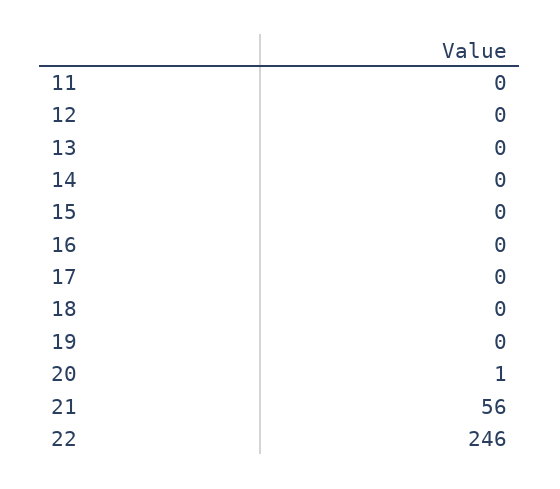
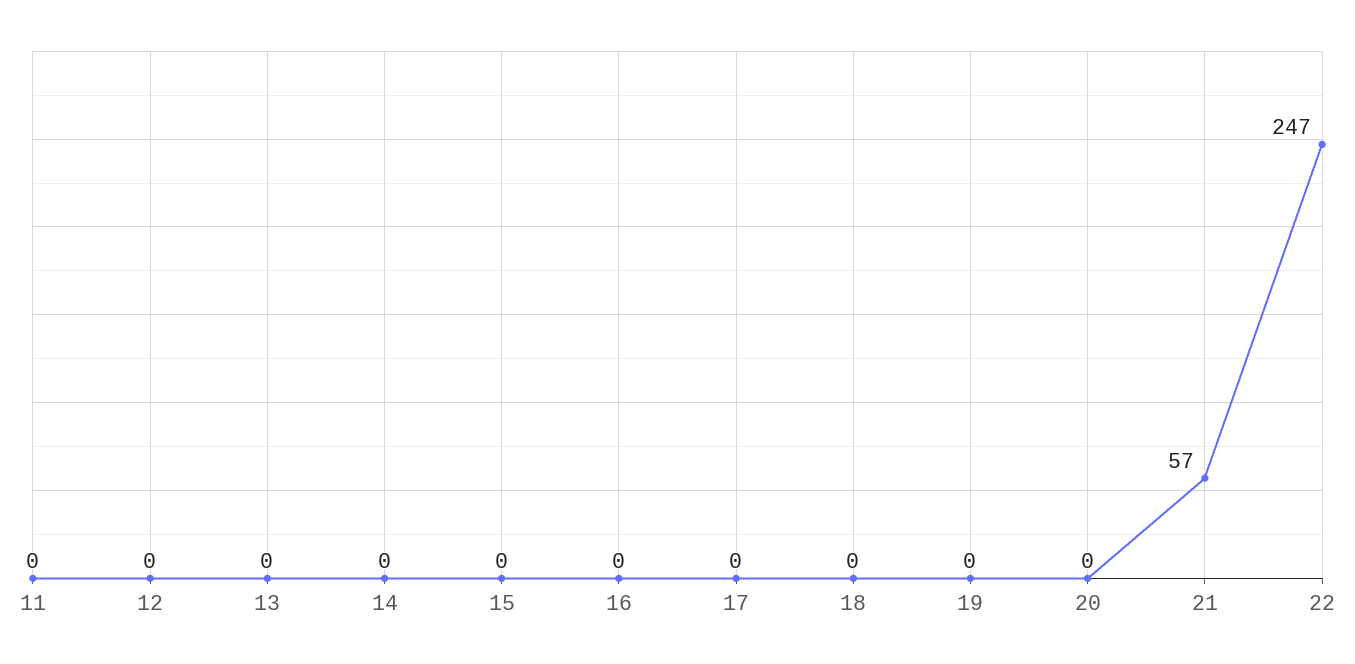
20: 1 -> 0
21: 56 -> 57
22: 246 -> 247

